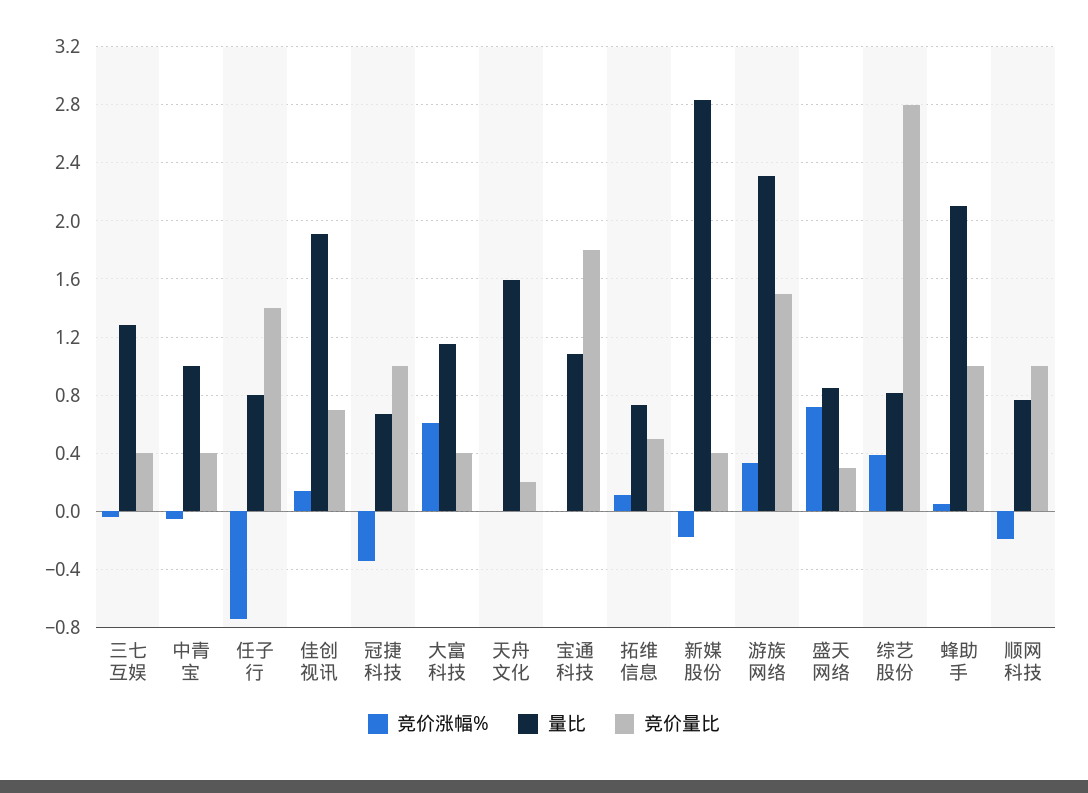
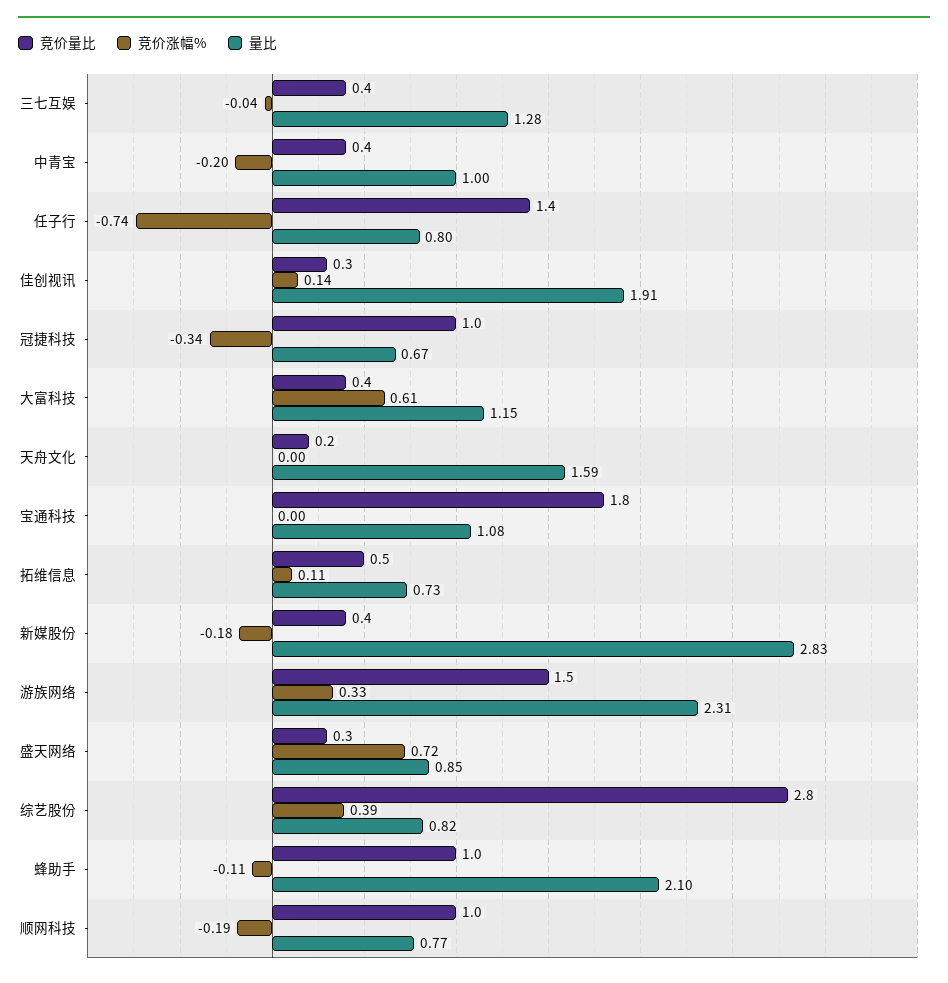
竞价涨幅%, 中青宝: -0.05 -> -0.2
竞价量比, 佳创视讯: 0.7 -> 0.3
竞价涨幅%, 蜂助手: 0.05 -> -0.11

